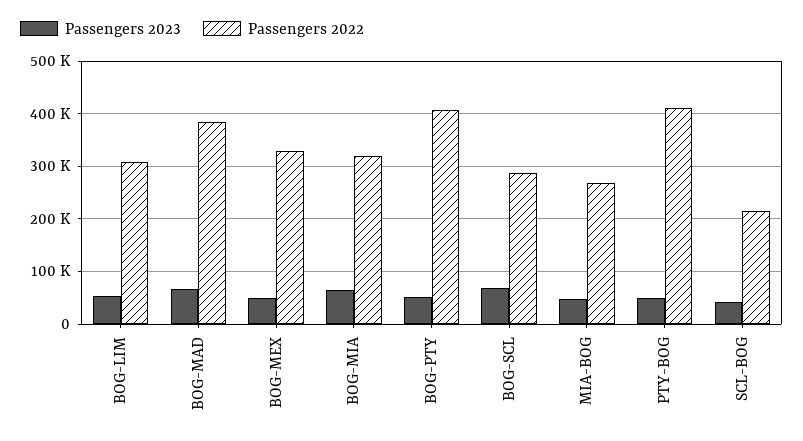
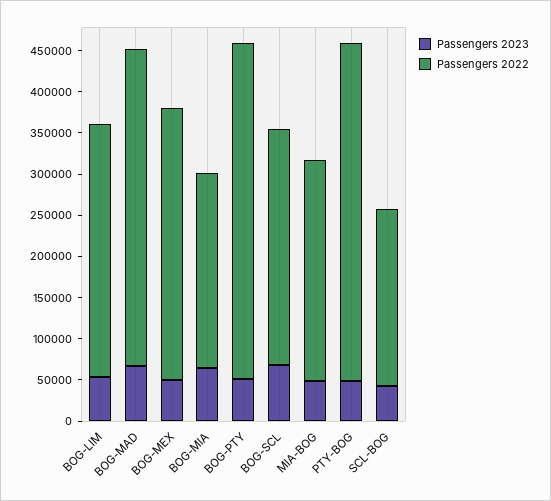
Passengers 2022, BOG-MIA: 320000 -> 240000

